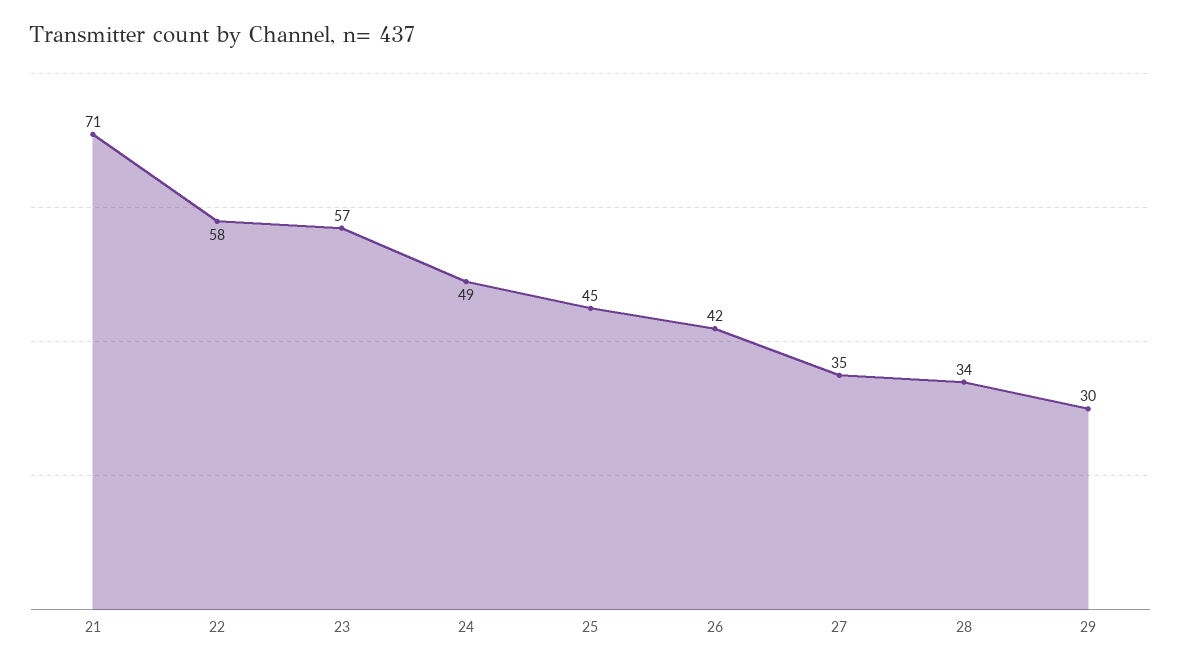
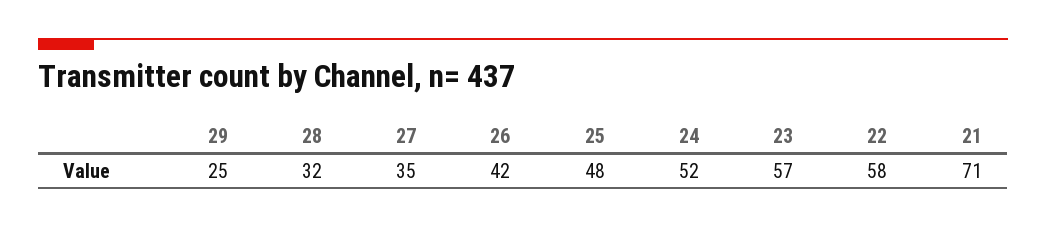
24: 49 -> 52
25: 45 -> 48
28: 34 -> 32
29: 30 -> 25

